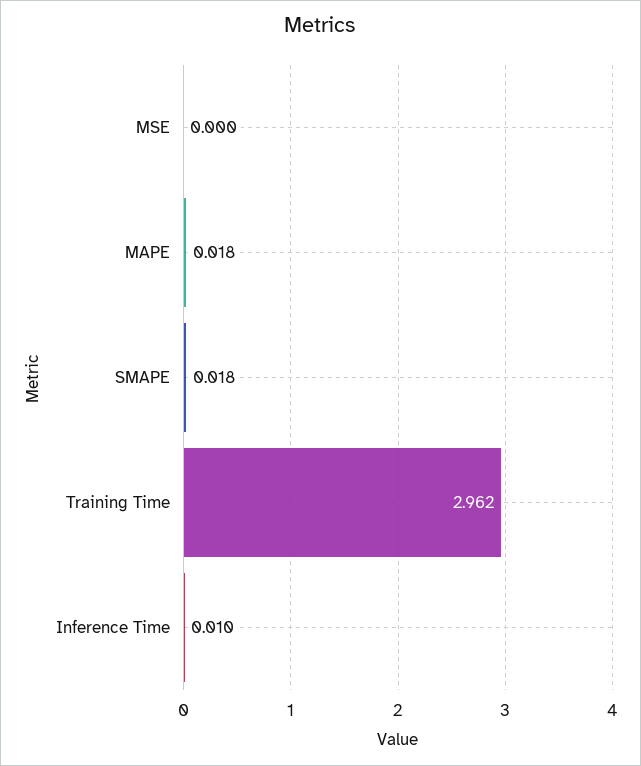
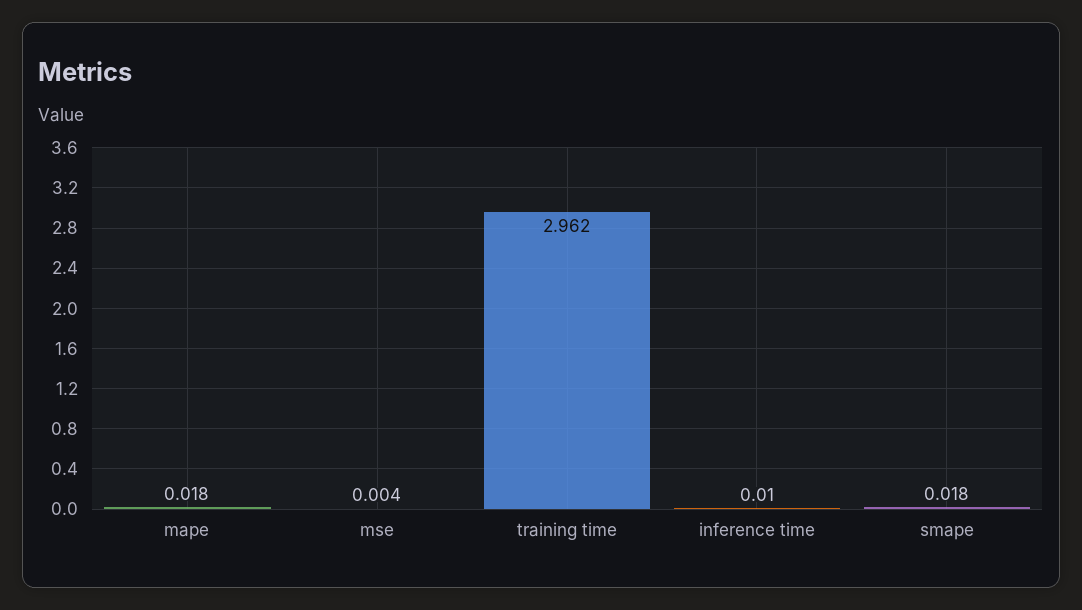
MSE: 0 -> 0.004

